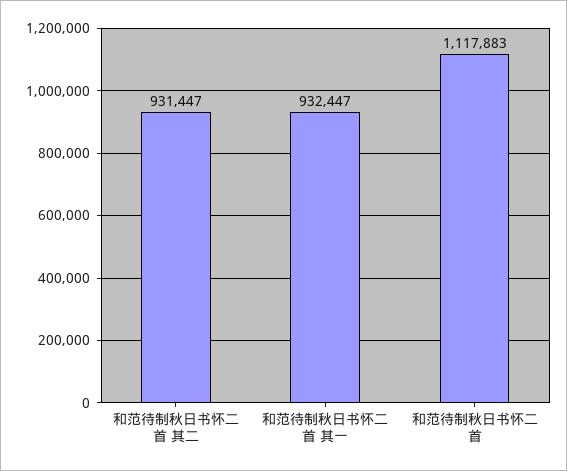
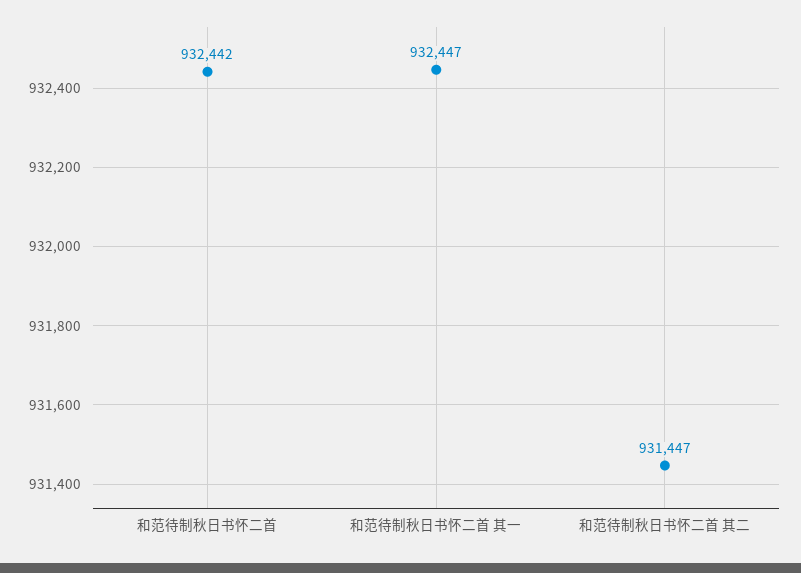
和范待制秋日书怀二首: 1117883 -> 932442

